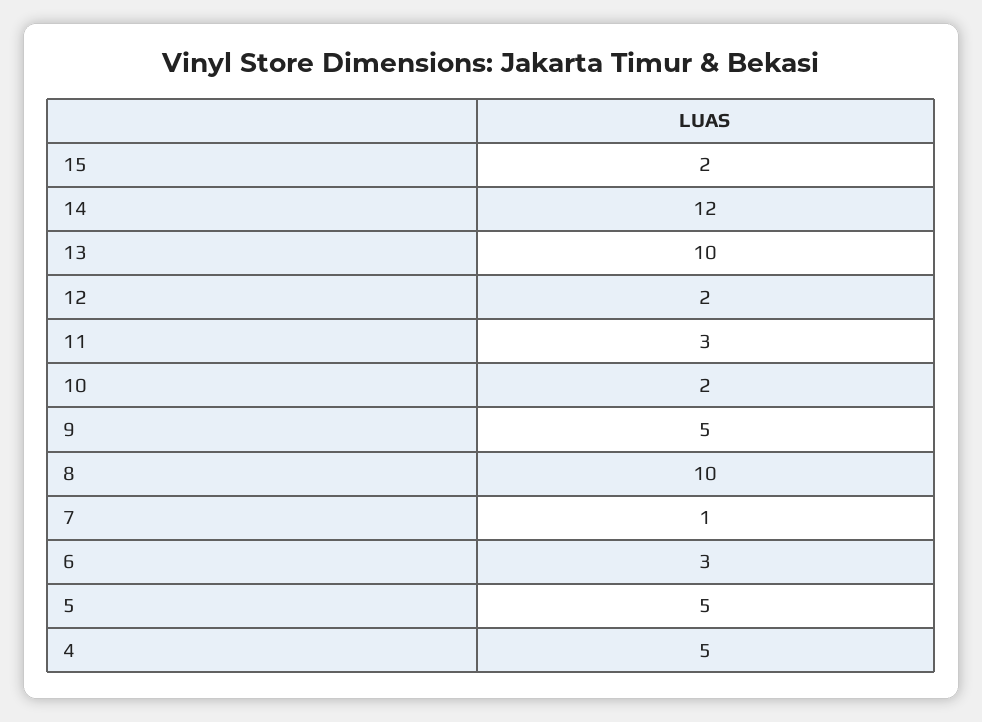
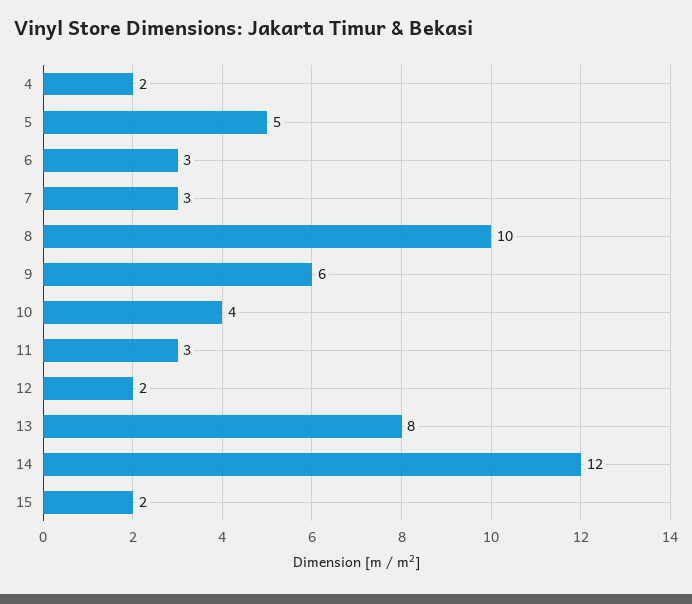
13: 10 -> 8
10: 2 -> 4
9: 5 -> 6
7: 1 -> 3
4: 5 -> 2

